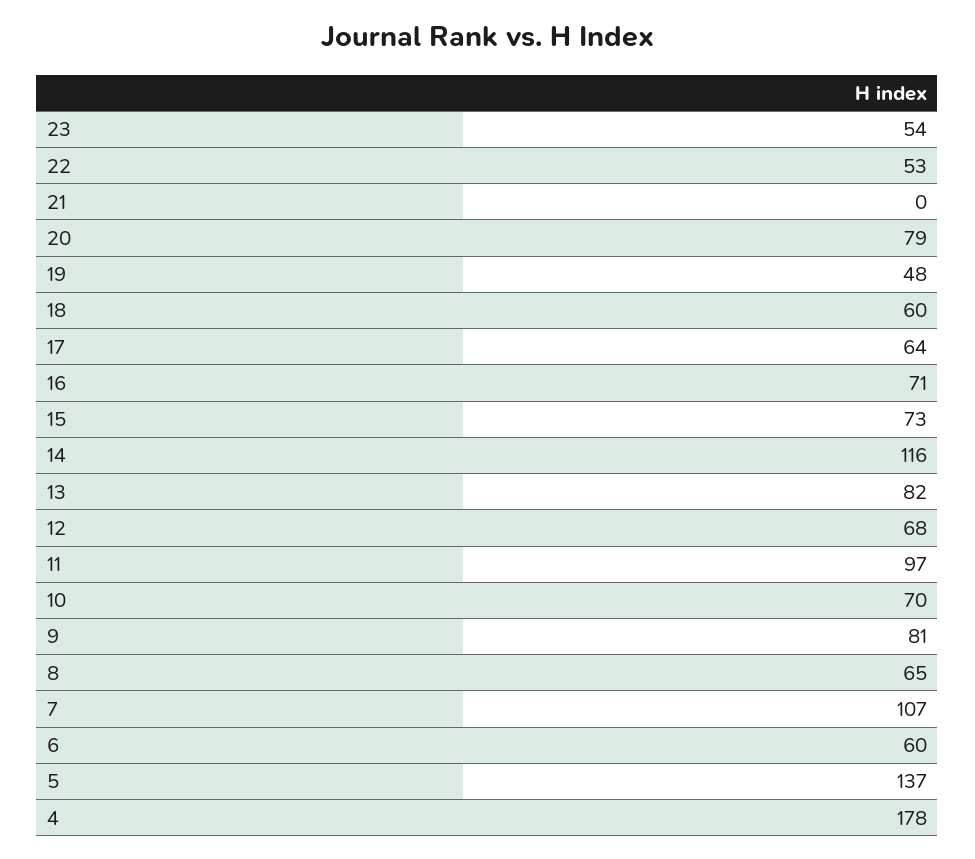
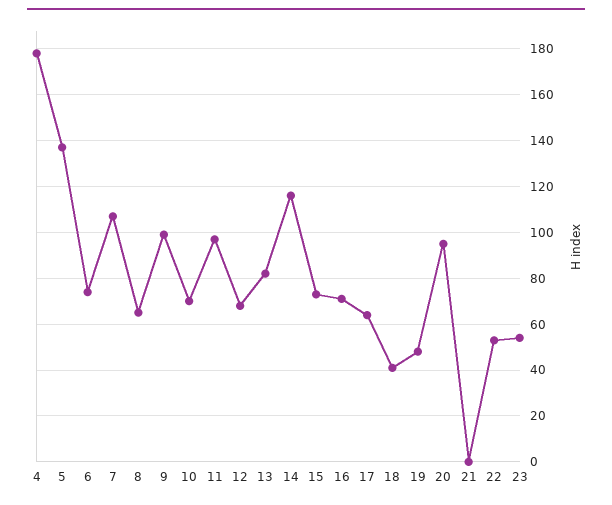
20: 79 -> 95
18: 60 -> 40
9: 81 -> 100
6: 60 -> 75

